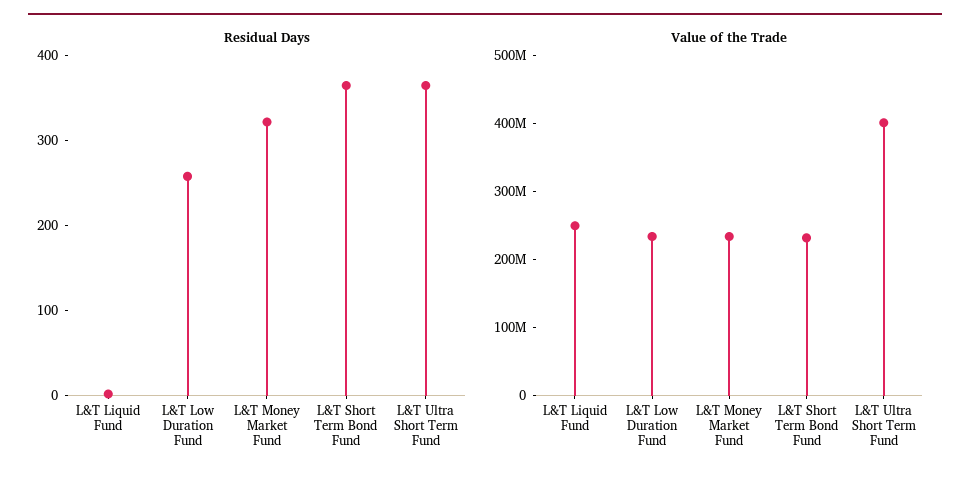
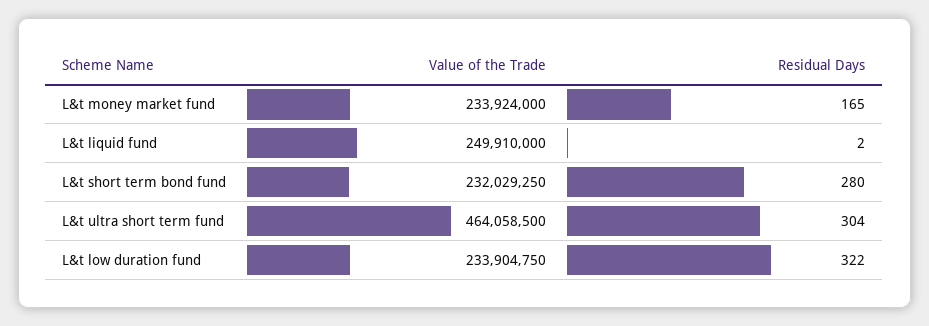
Residual Days, L&T Low Duration Fund: 260 -> 322
Residual Days, L&T Money Market Fund: 320 -> 165
Residual Days, L&T Short Term Bond Fund: 360 -> 280
Residual Days, L&T Ultra Short Term Fund: 360 -> 304
Value of the Trade, L&T Ultra Short Term Fund: 400000000 -> 464058500

